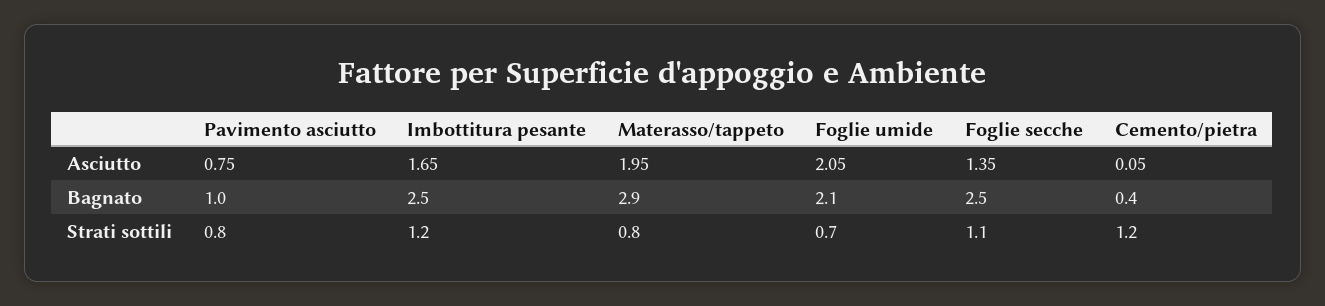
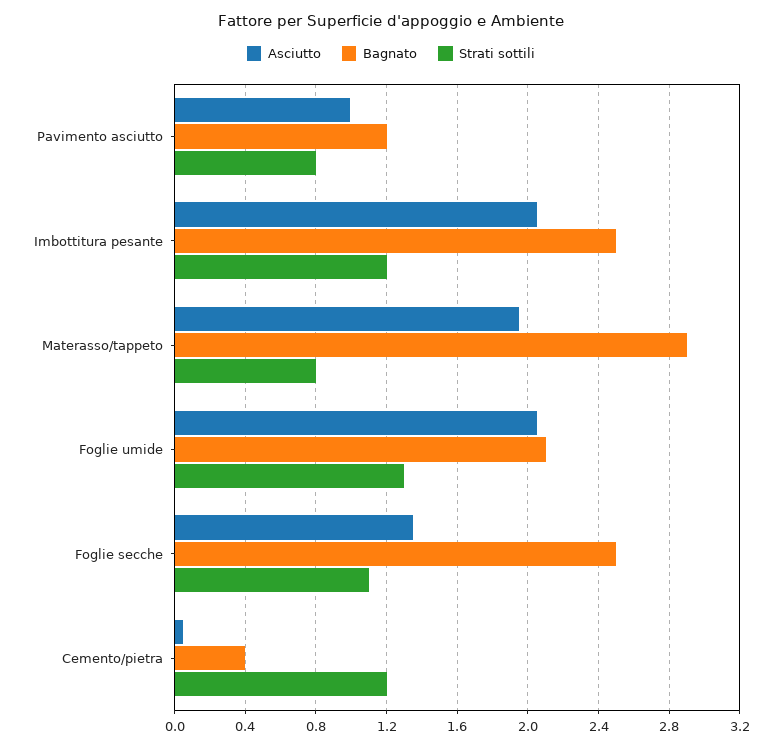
Asciutto, Pavimento asciutto: 0.75 -> 1
Asciutto, Imbottitura pesante: 1.65 -> 2.05
Bagnato, Pavimento asciutto: 1 -> 1.2
Strati sottili, Foglie umide: 0.7 -> 1.3

